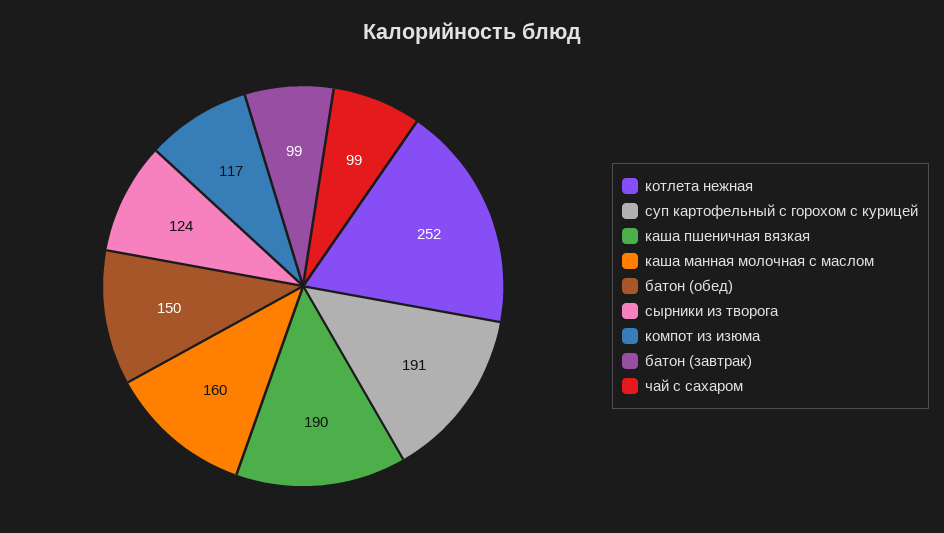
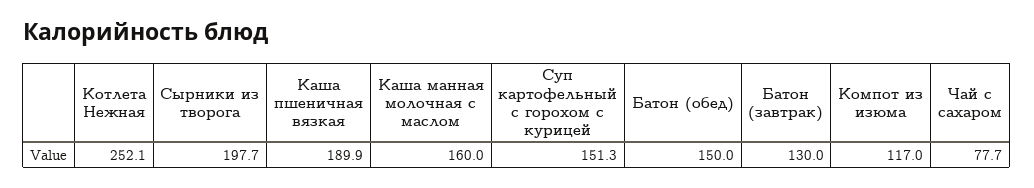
суп картофельный с горохом с курицей: 191 -> 151.3
сырники из творога: 124 -> 197.7
батон (завтрак): 99 -> 130
чай с сахаром: 99 -> 77.7

